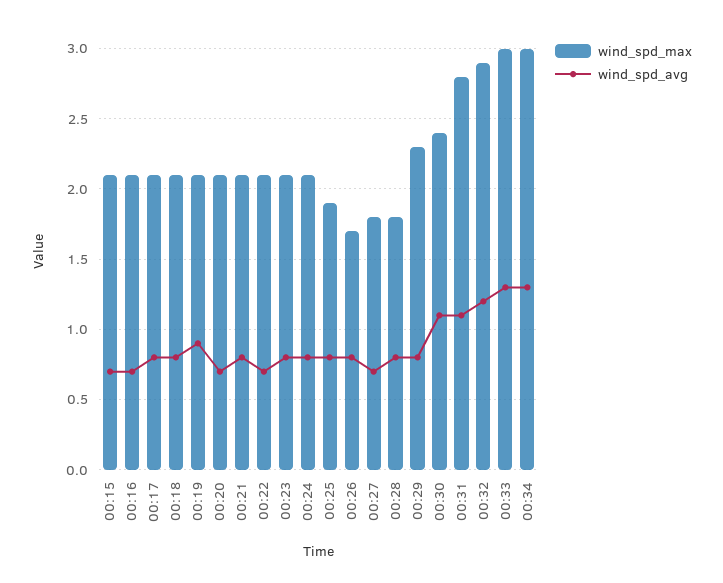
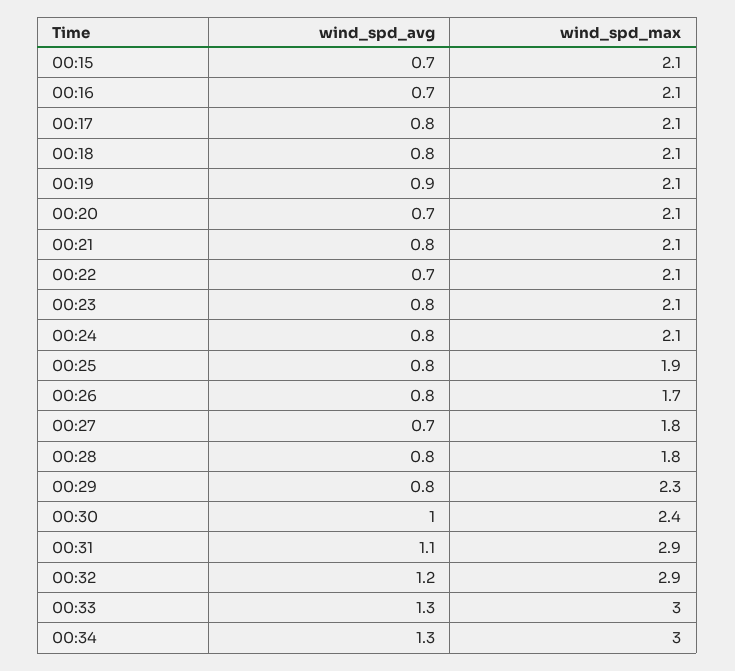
wind_spd_avg, 00:30: 1.1 -> 1
wind_spd_max, 00:31: 2.8 -> 2.9

